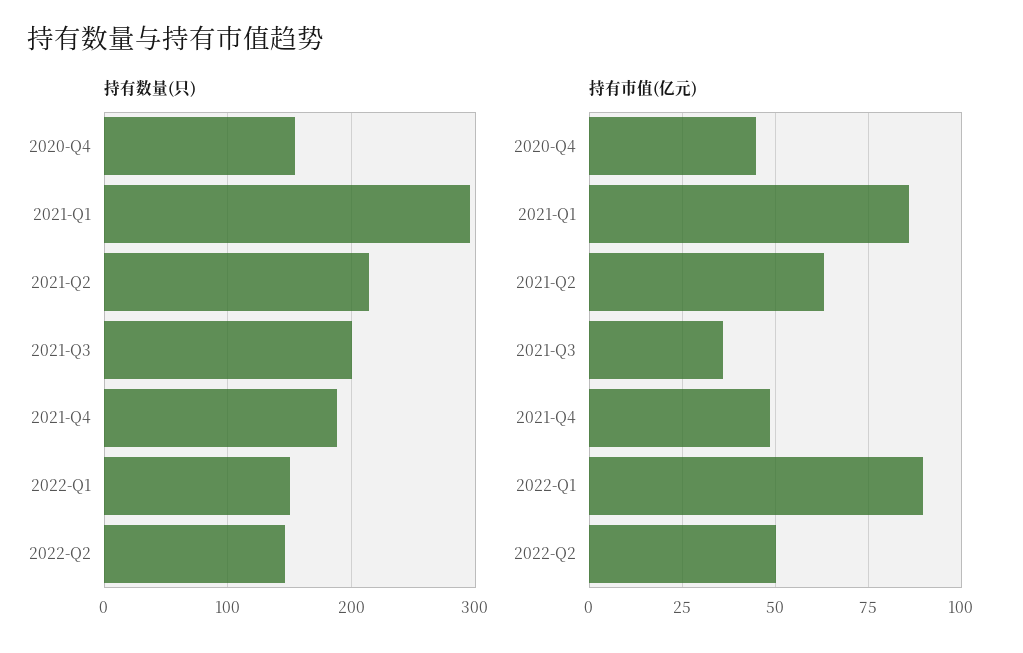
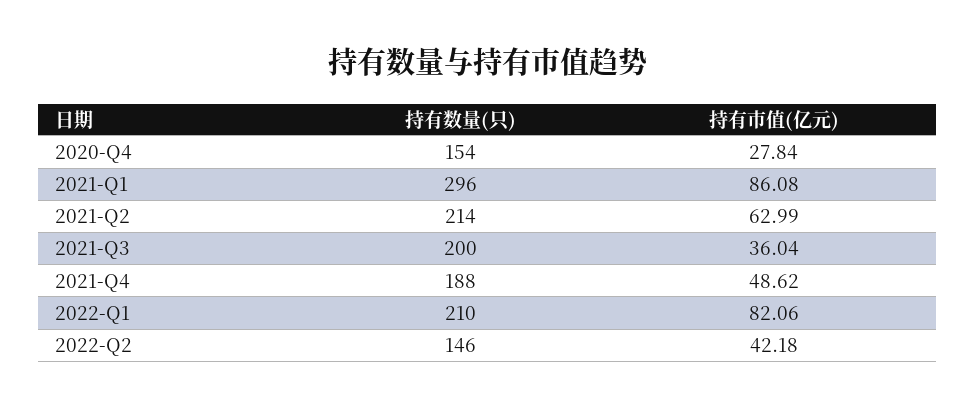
持有数量(只), 2022-Q1: 150 -> 210
持有市值(亿元), 2020-Q4: 45 -> 27.84
持有市值(亿元), 2022-Q1: 90 -> 82.06
持有市值(亿元), 2022-Q2: 50 -> 42.18

